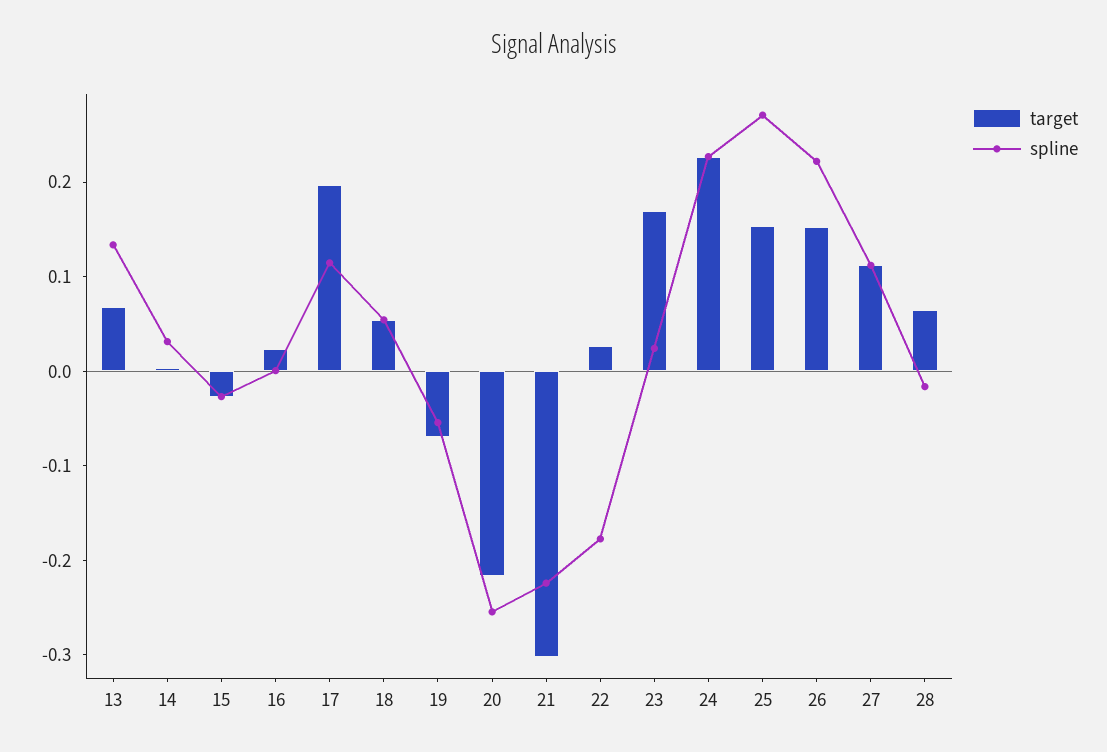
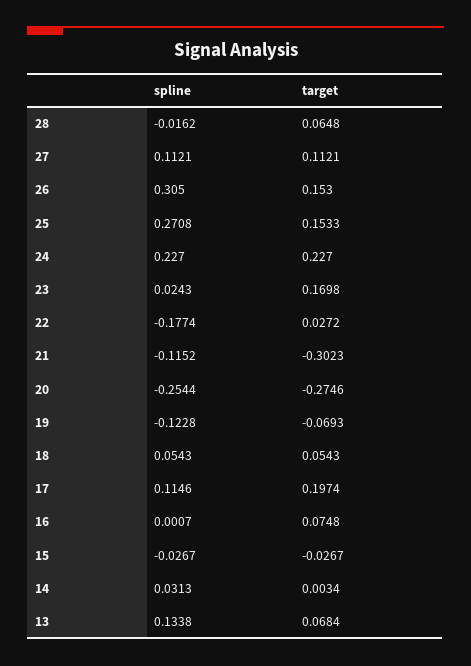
target, 16: 0.02 -> 0.0748
spline, 19: -0.06 -> -0.1228
target, 20: -0.22 -> -0.2746
spline, 21: -0.22 -> -0.1152
spline, 26: 0.22 -> 0.305

